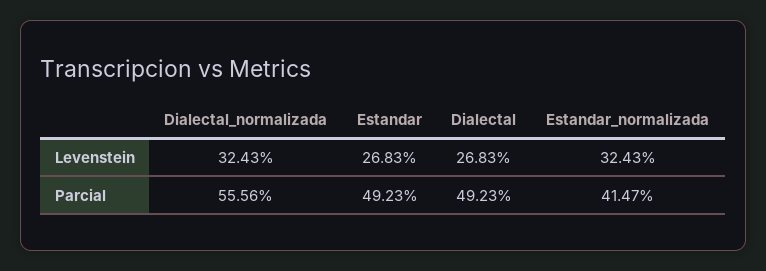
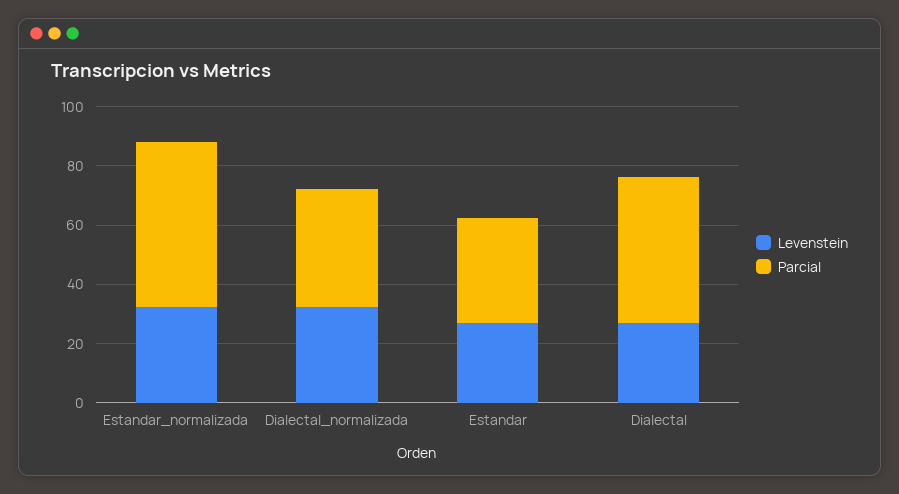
Parcial, Dialectal_normalizada: 55.56 -> 40
Parcial, Estandar: 49.23 -> 35
Parcial, Estandar_normalizada: 41.47 -> 55

